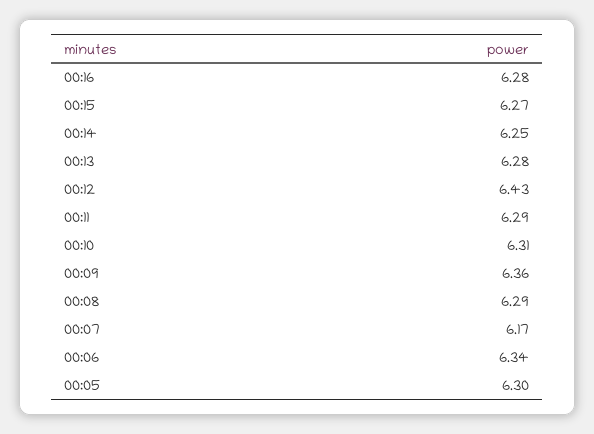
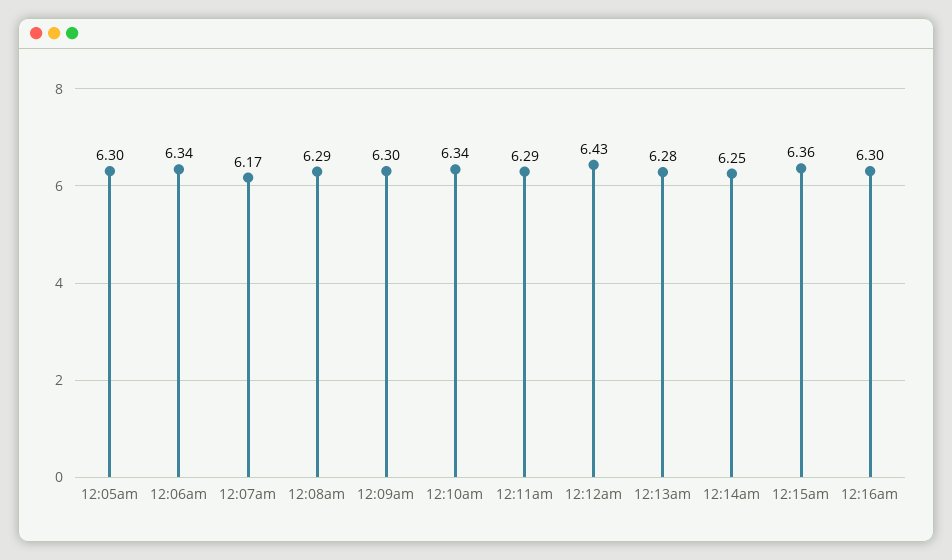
00:16: 6.28 -> 6.3
00:15: 6.27 -> 6.36
00:10: 6.31 -> 6.34
00:09: 6.36 -> 6.3

